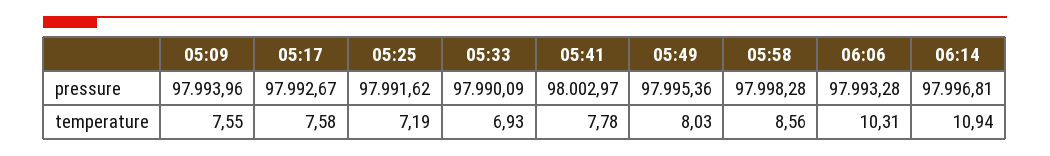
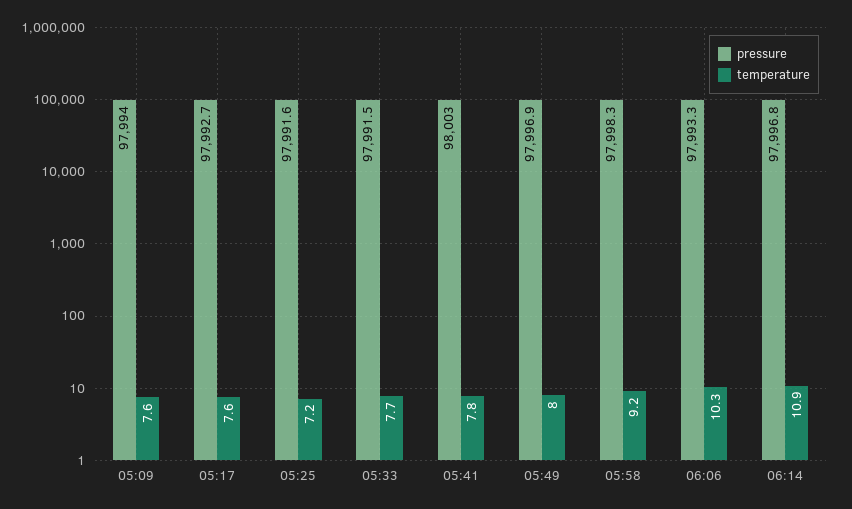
pressure, 05:33: 97990.09 -> 97991.5
pressure, 05:49: 97995.36 -> 97996.9
temperature, 05:33: 6.93 -> 7.7
temperature, 05:58: 8.56 -> 9.2

